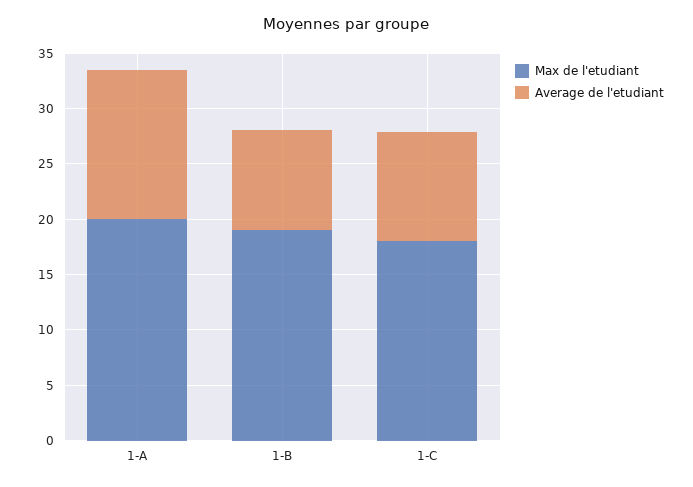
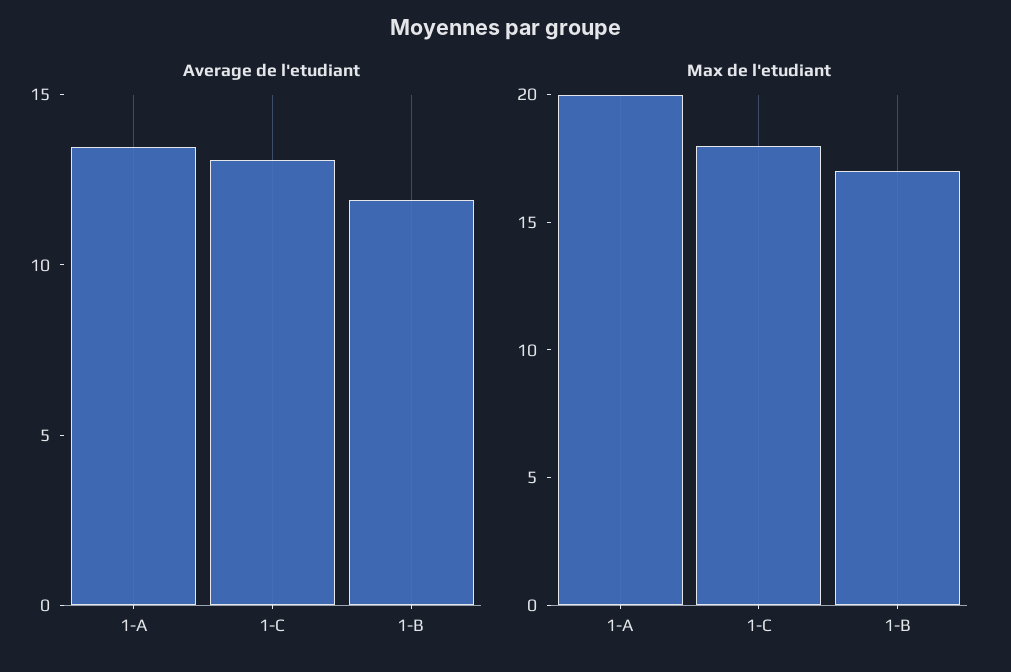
Max de l'etudiant, 1-B: 19 -> 17
Average de l'etudiant, 1-B: 9 -> 12
Average de l'etudiant, 1-C: 10 -> 13

